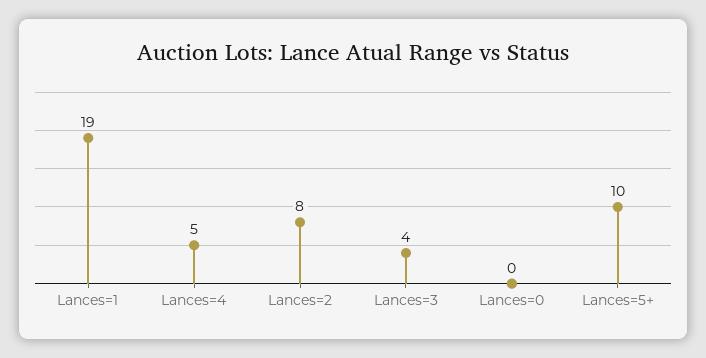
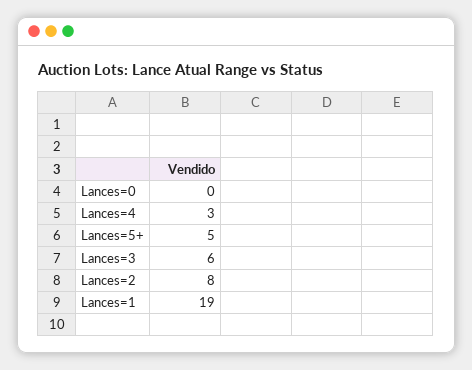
Lances=4: 5 -> 3
Lances=3: 4 -> 6
Lances=5+: 10 -> 5

